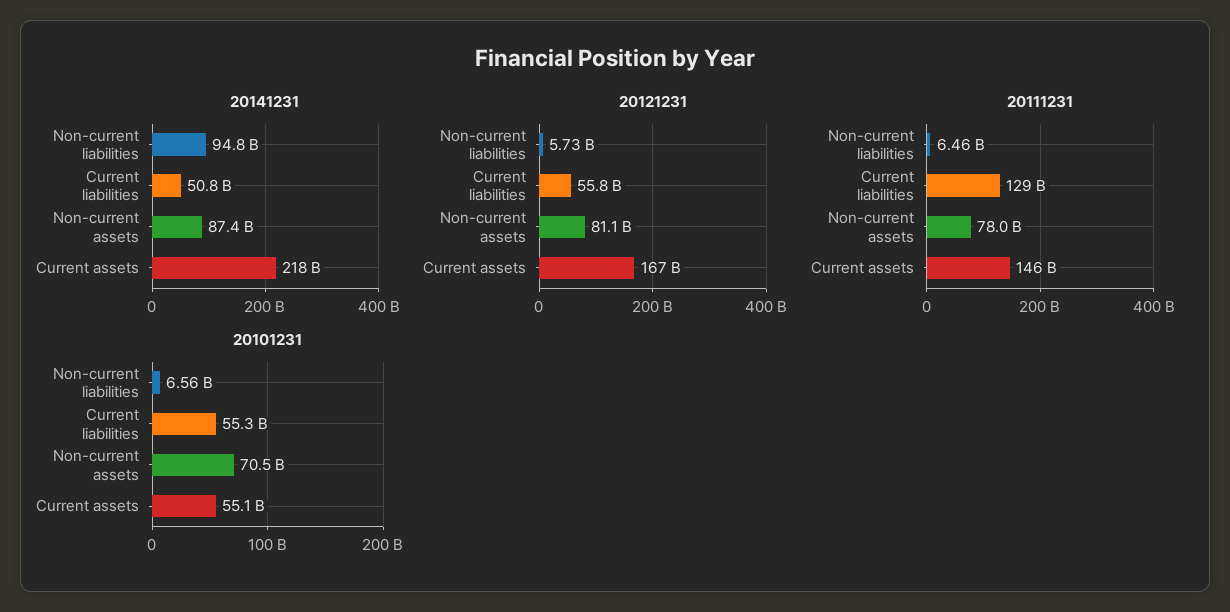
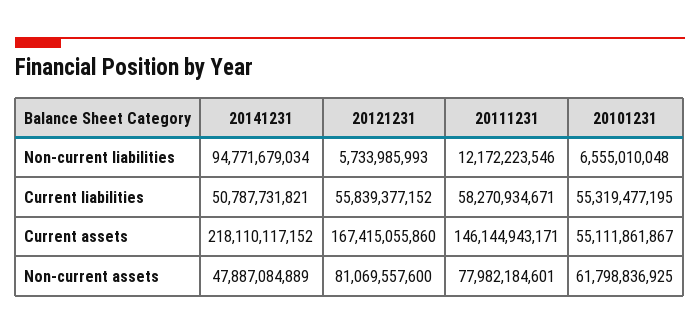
20141231, Non-current assets: 87400000000 -> 47887084889
20111231, Non-current liabilities: 6460000000 -> 12172223546
20111231, Current liabilities: 129000000000 -> 58270934671
20101231, Non-current assets: 70500000000 -> 61798836925

